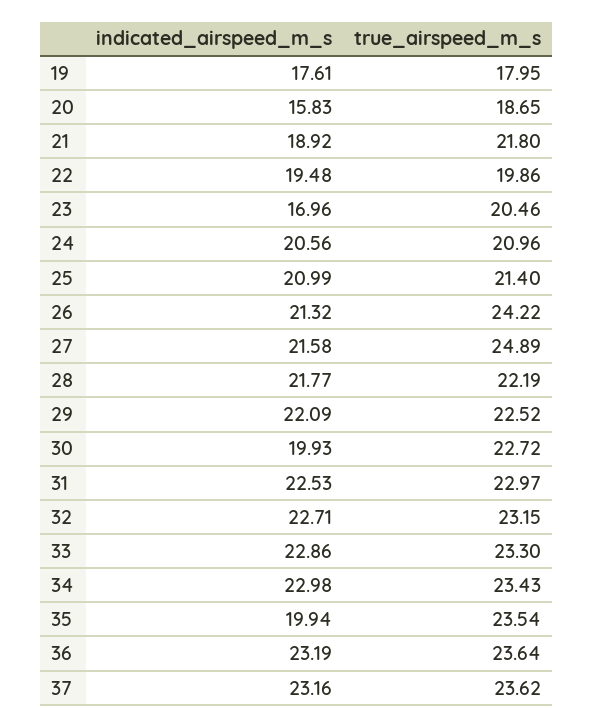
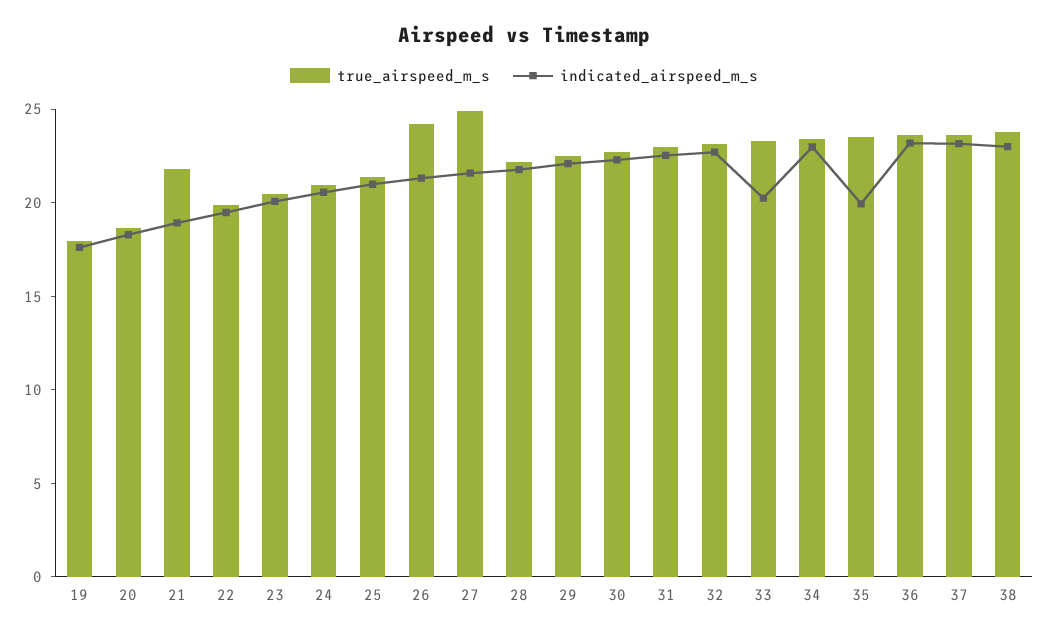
indicated_airspeed_m_s, 20: 15.83 -> 18
indicated_airspeed_m_s, 23: 16.96 -> 20
indicated_airspeed_m_s, 30: 19.93 -> 22
indicated_airspeed_m_s, 33: 22.86 -> 20
true_airspeed_m_s, 38: none -> 24
indicated_airspeed_m_s, 38: none -> 23

